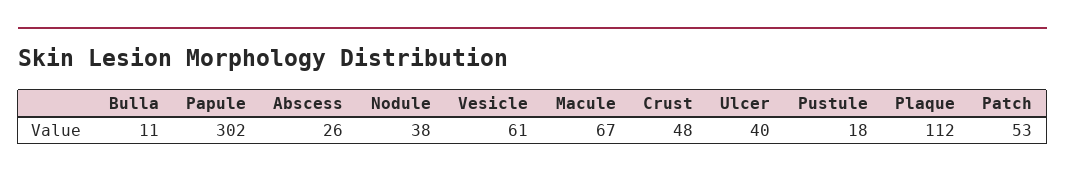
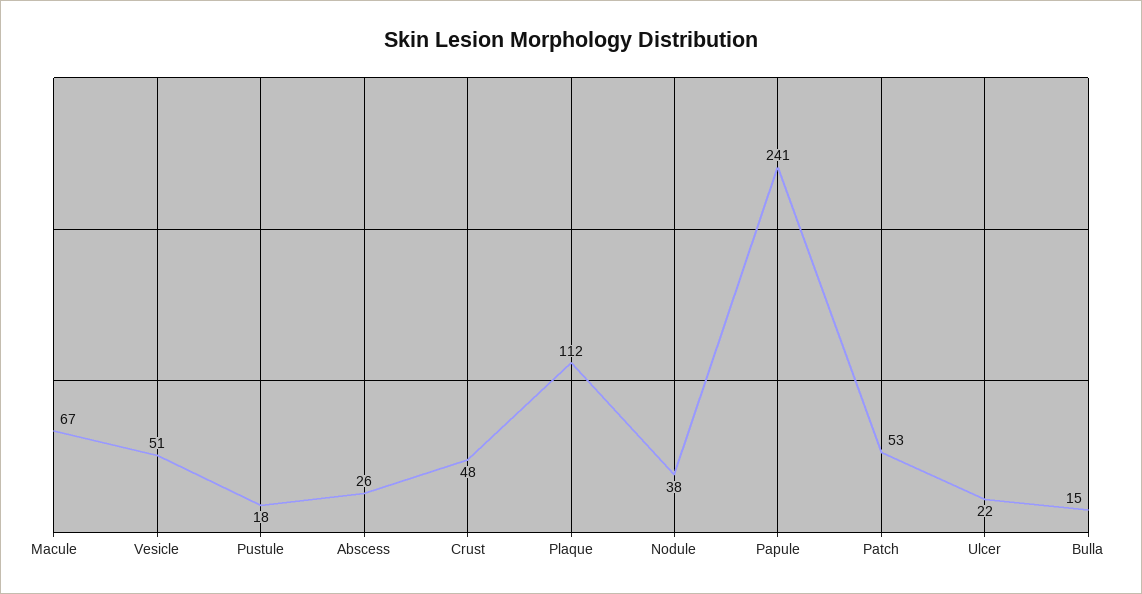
Bulla: 11 -> 15
Papule: 302 -> 241
Vesicle: 61 -> 51
Ulcer: 40 -> 22

